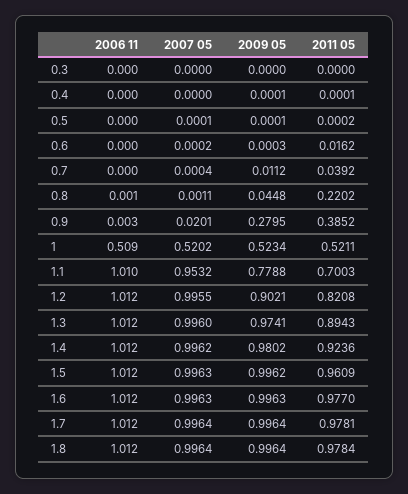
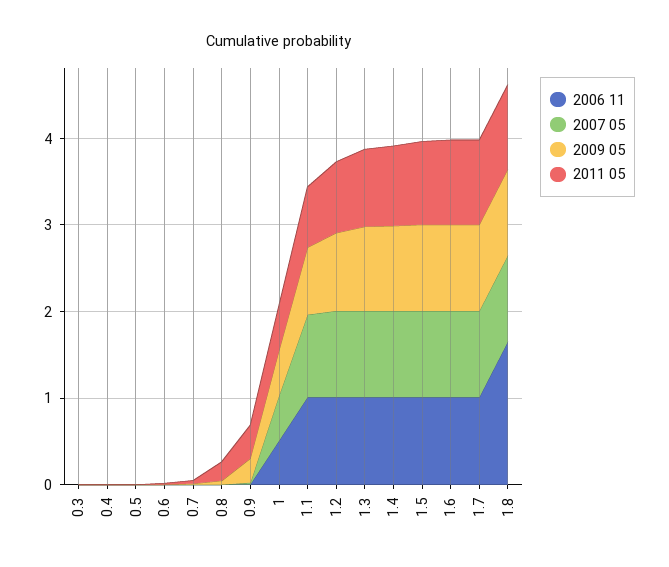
2006 11, 1.8: 1.012 -> 1.6

